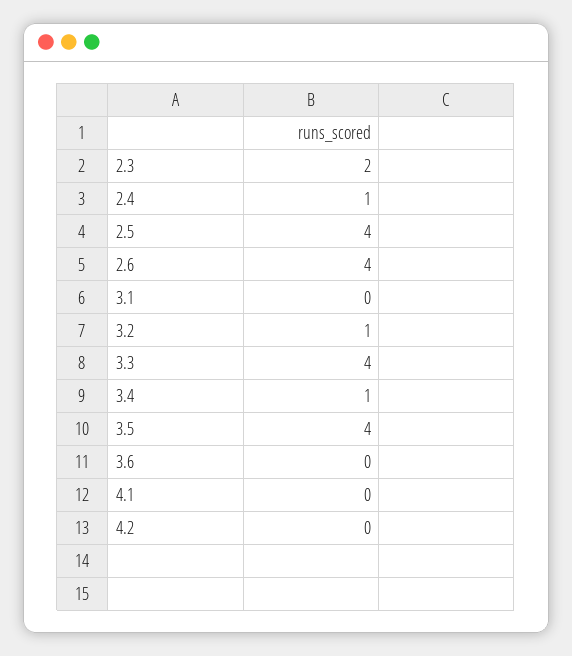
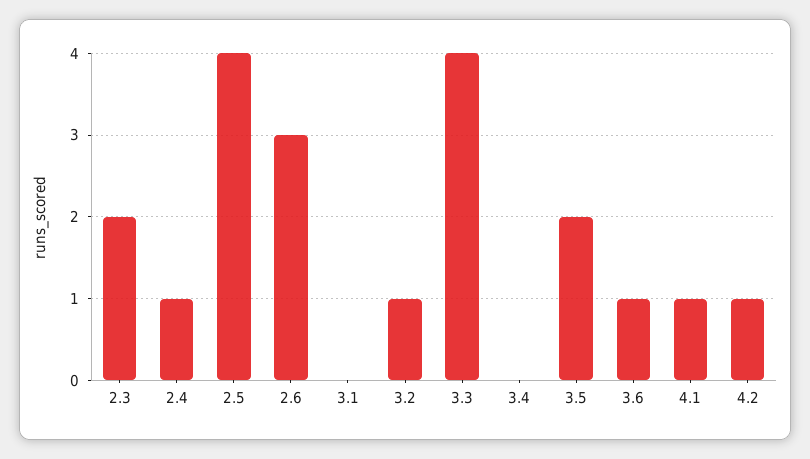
2.6: 4 -> 3
3.4: 1 -> 0
3.5: 4 -> 2
3.6: 0 -> 1
4.1: 0 -> 1
4.2: 0 -> 1

